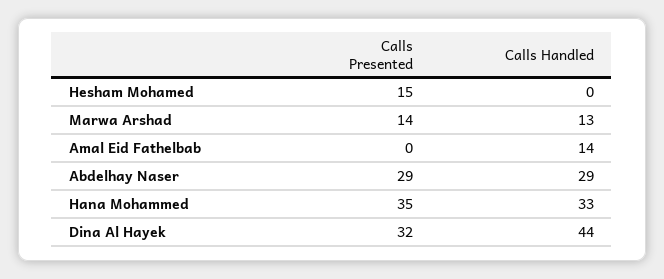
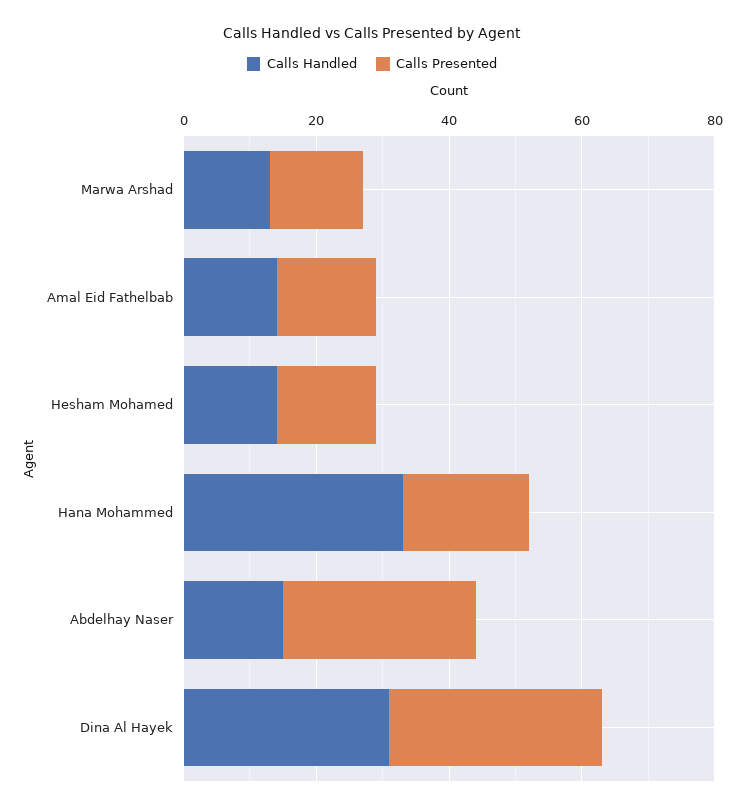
Calls Handled, Hesham Mohamed: 0 -> 15
Calls Presented, Amal Eid Fathelbab: 0 -> 15
Calls Handled, Abdelhay Naser: 29 -> 15
Calls Presented, Hana Mohammed: 35 -> 20
Calls Handled, Dina Al Hayek: 44 -> 30

